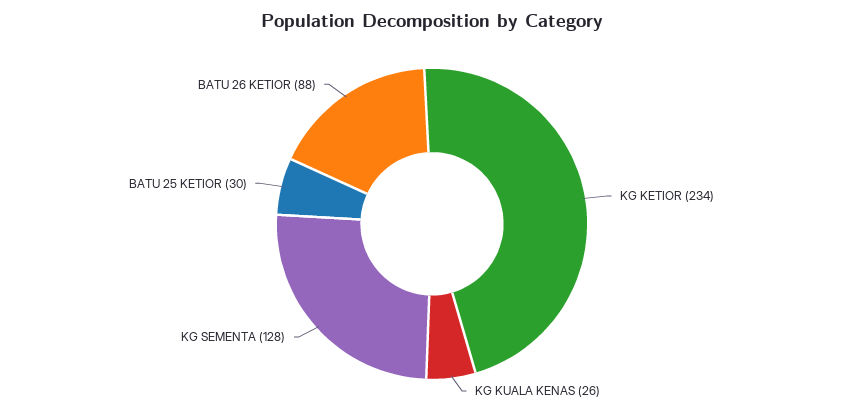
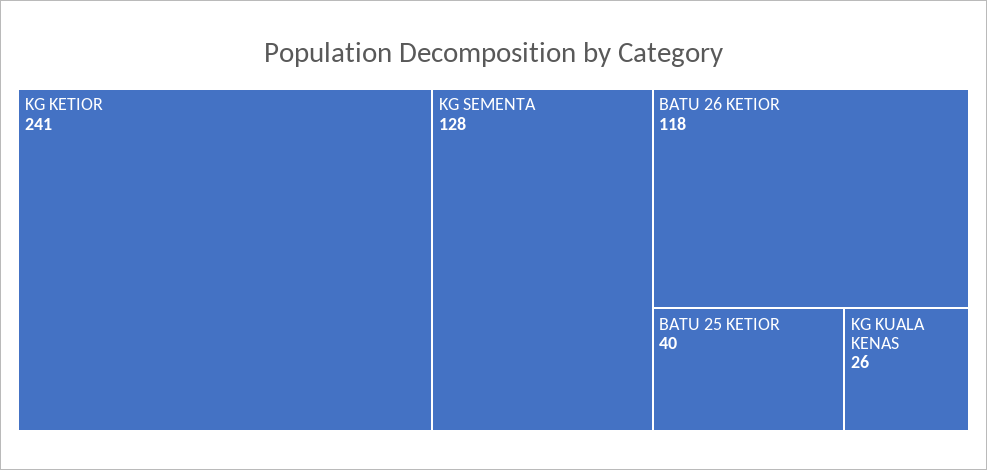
KG KETIOR: 234 -> 241
BATU 25 KETIOR: 30 -> 40
BATU 26 KETIOR: 88 -> 118

